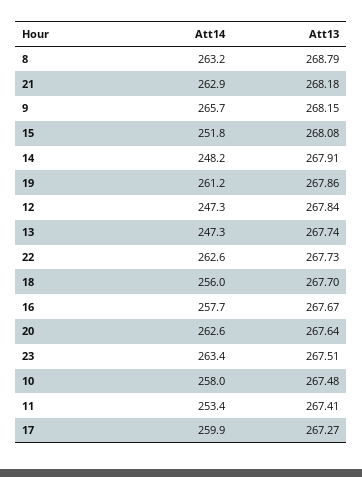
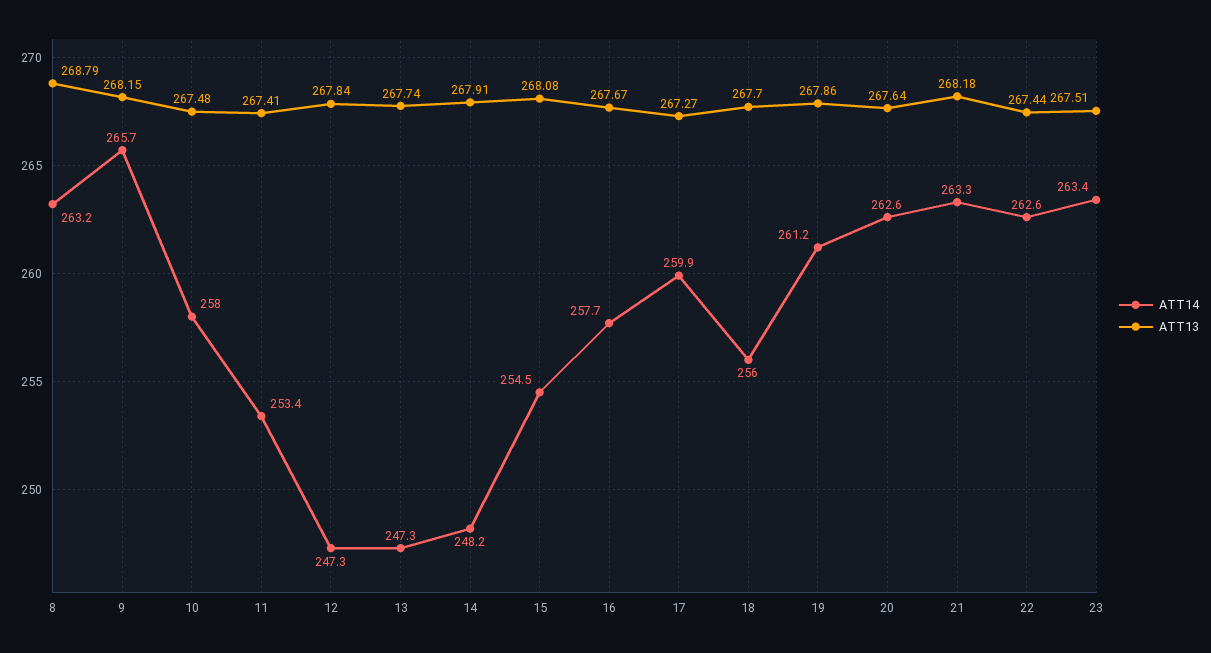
Att14, 21: 262.9 -> 263.3
Att14, 15: 251.8 -> 254.5
Att13, 22: 267.73 -> 267.44

